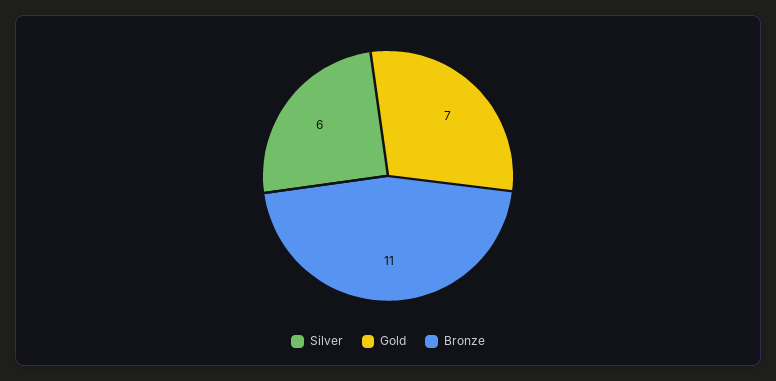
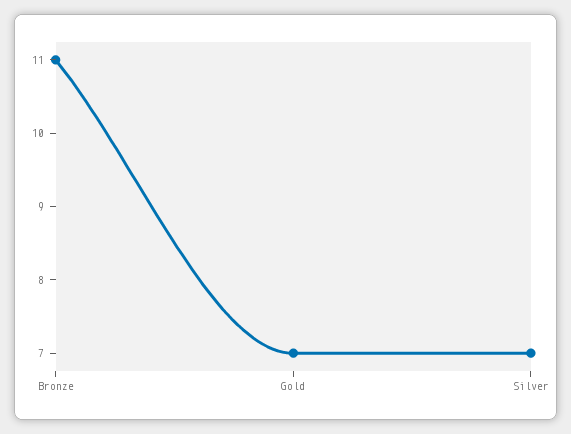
Silver: 6 -> 7

